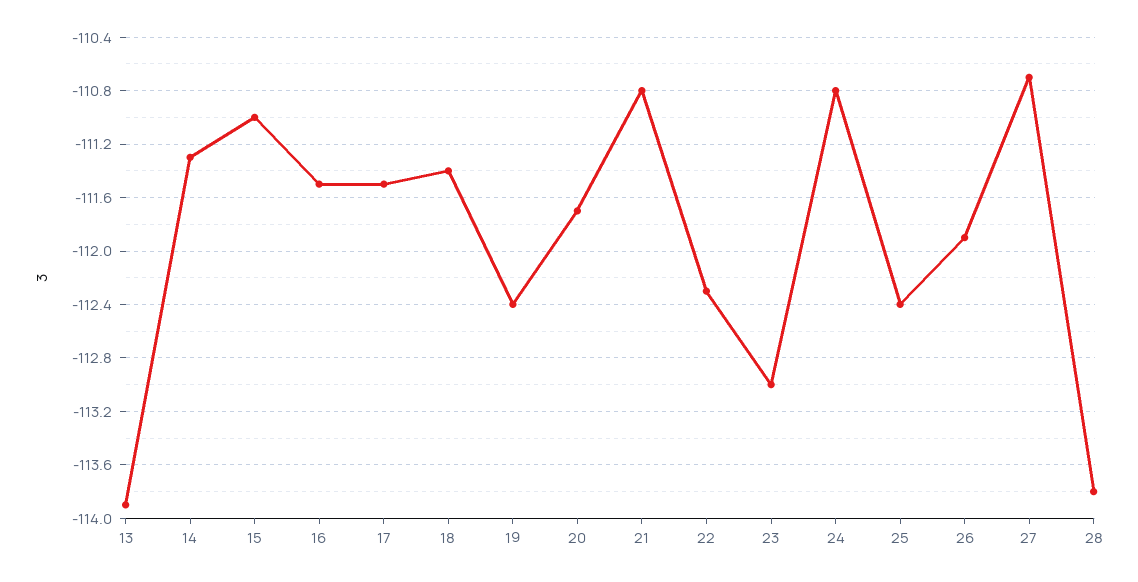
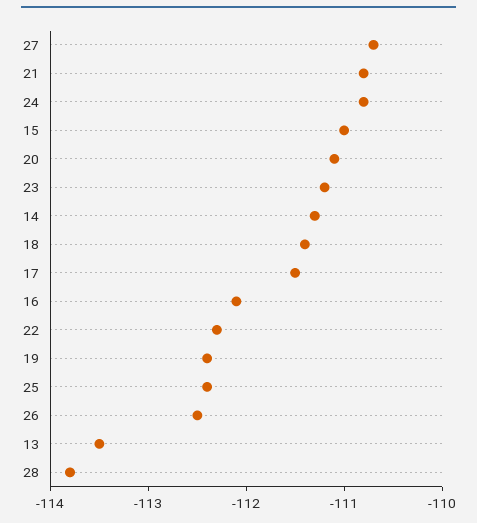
13: -113.9 -> -113.5
16: -111.5 -> -112.1
20: -111.7 -> -111.1
23: -113 -> -111.2
26: -111.9 -> -112.5

